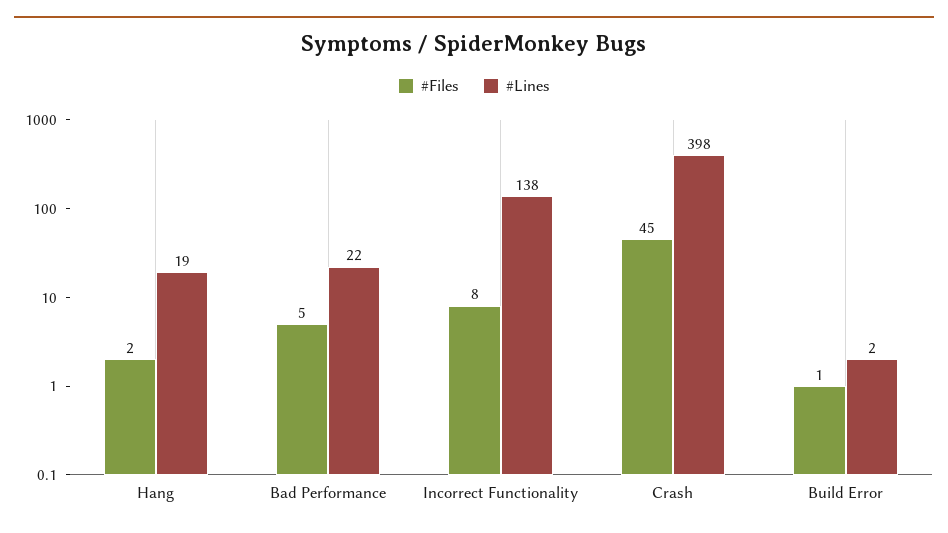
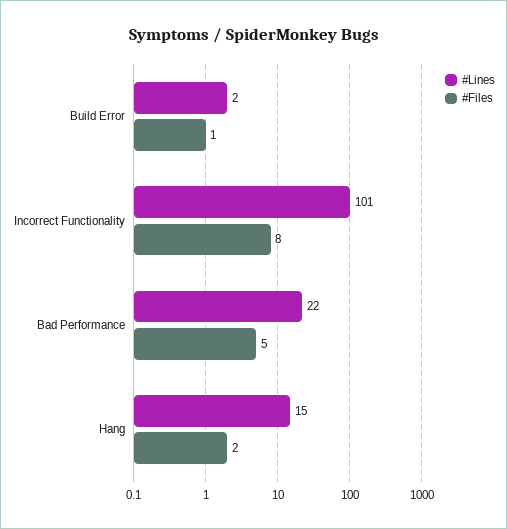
#Lines, Hang: 19 -> 15
#Lines, Incorrect Functionality: 138 -> 101
#Files, Crash: 45 -> none
#Lines, Crash: 398 -> none

